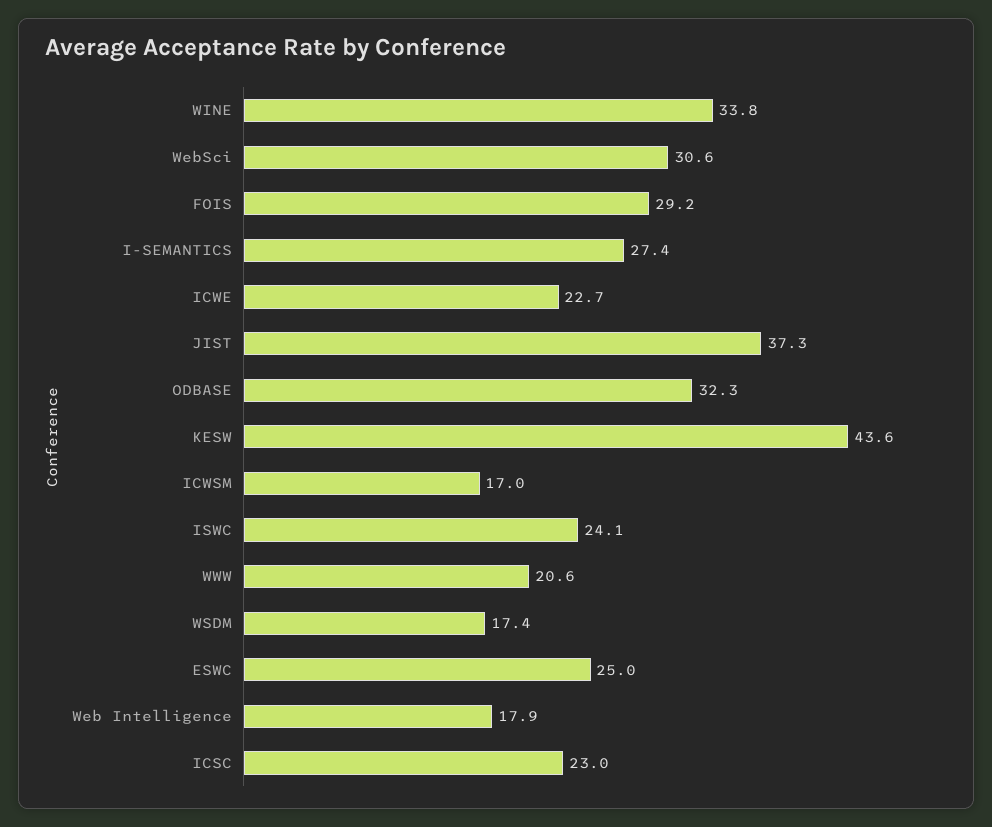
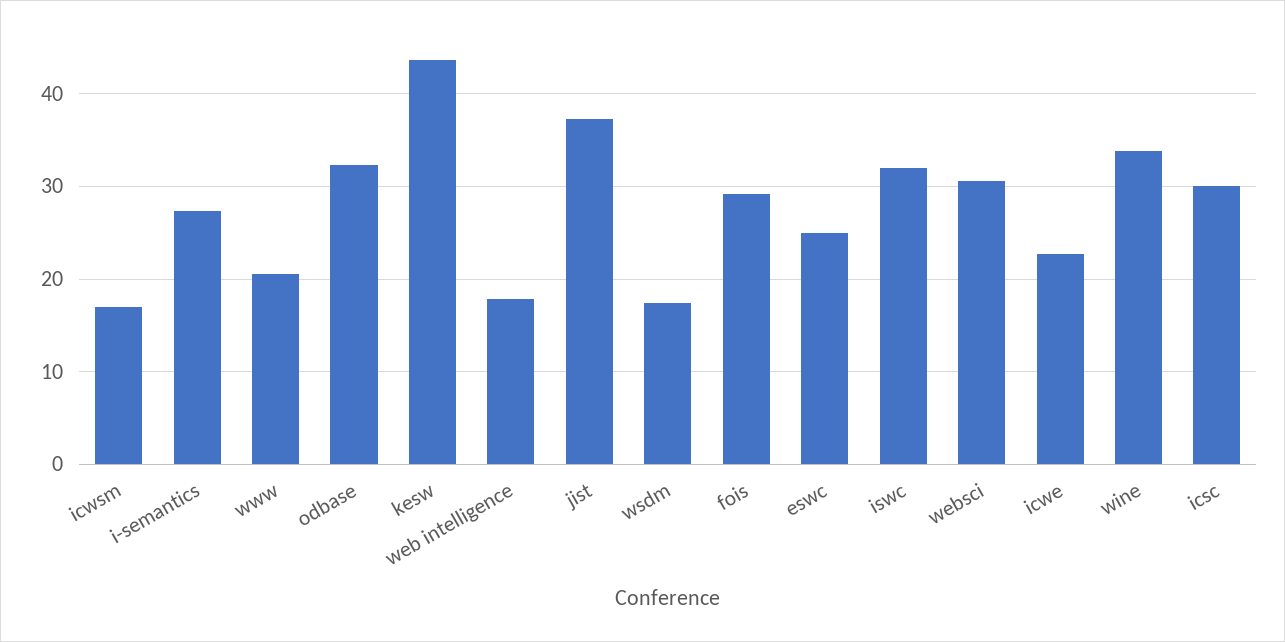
ISWC: 24.1 -> 32
ICSC: 23 -> 30

